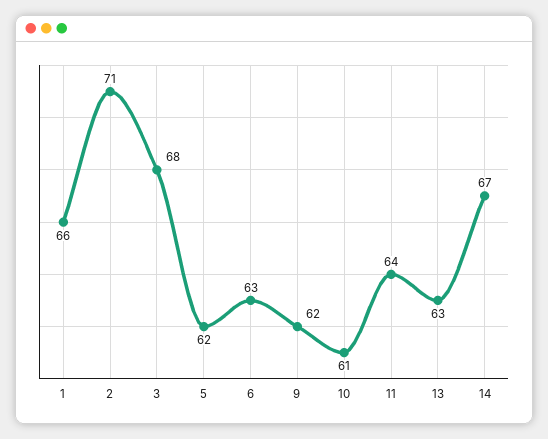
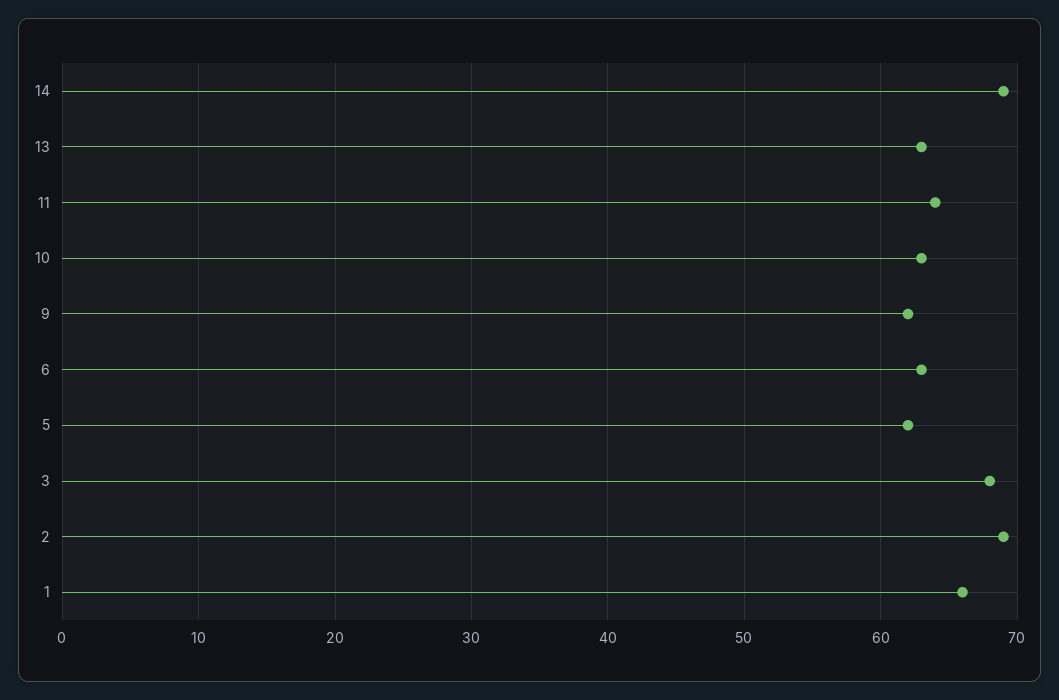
2: 71 -> 69
10: 61 -> 63
14: 67 -> 69

